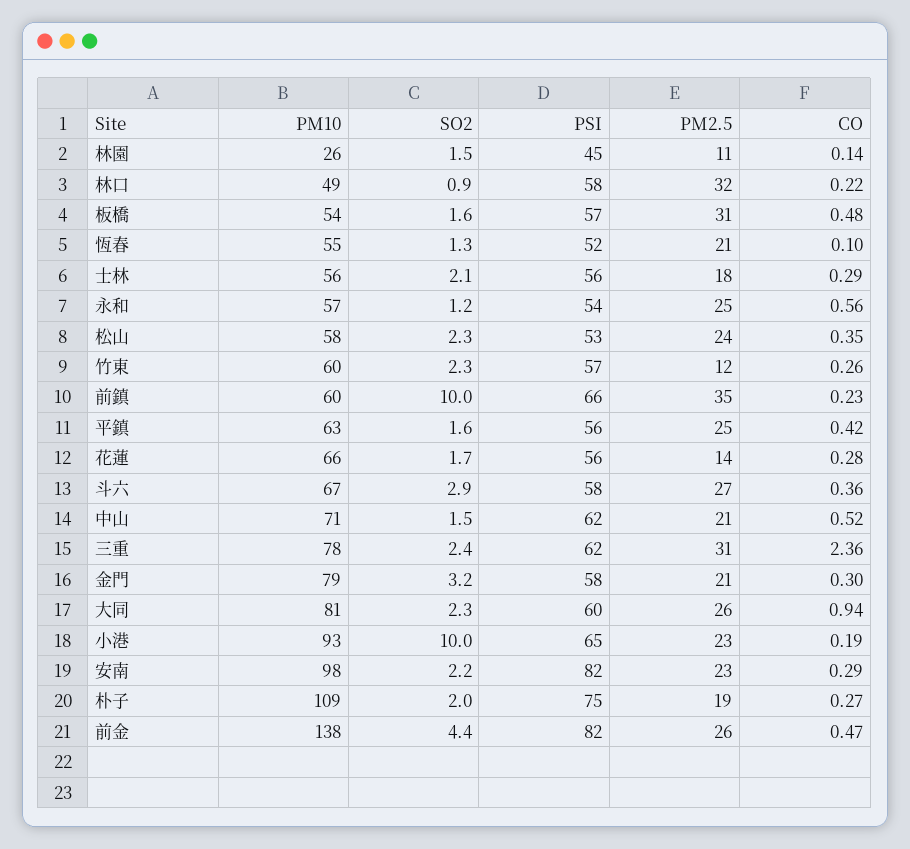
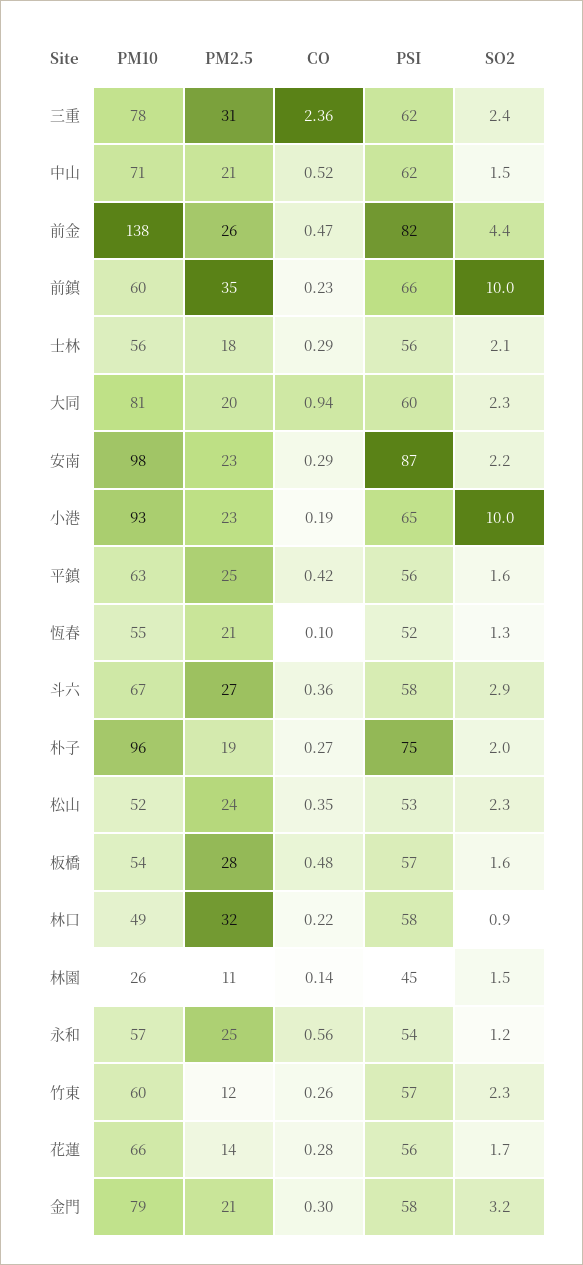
PM2.5, 板橋: 31 -> 28
PM10, 松山: 58 -> 52
PM2.5, 大同: 26 -> 20
PSI, 安南: 82 -> 87
PM10, 朴子: 109 -> 96

